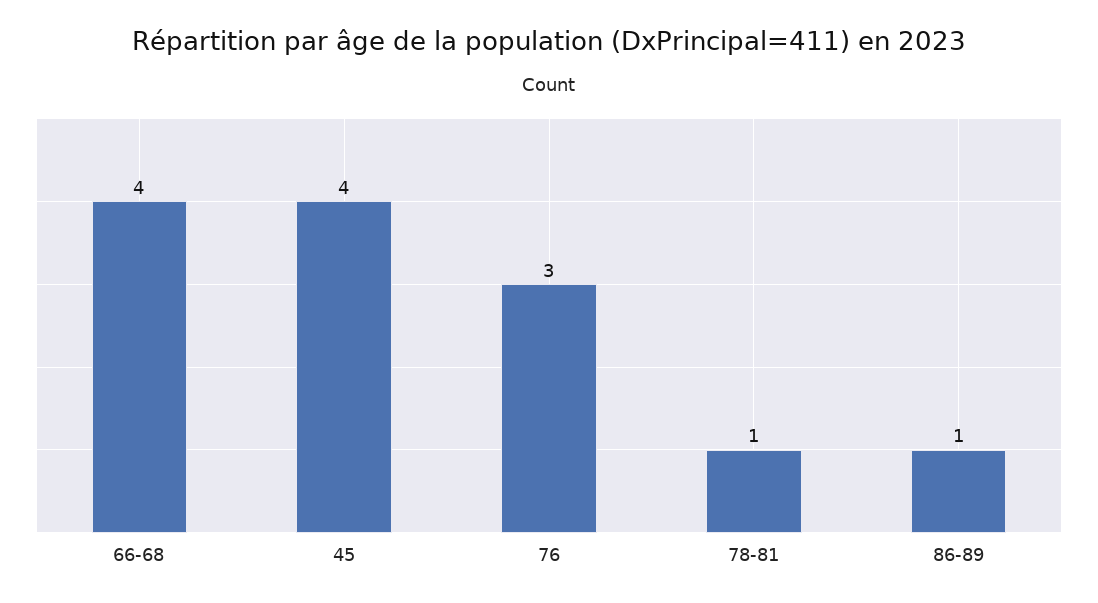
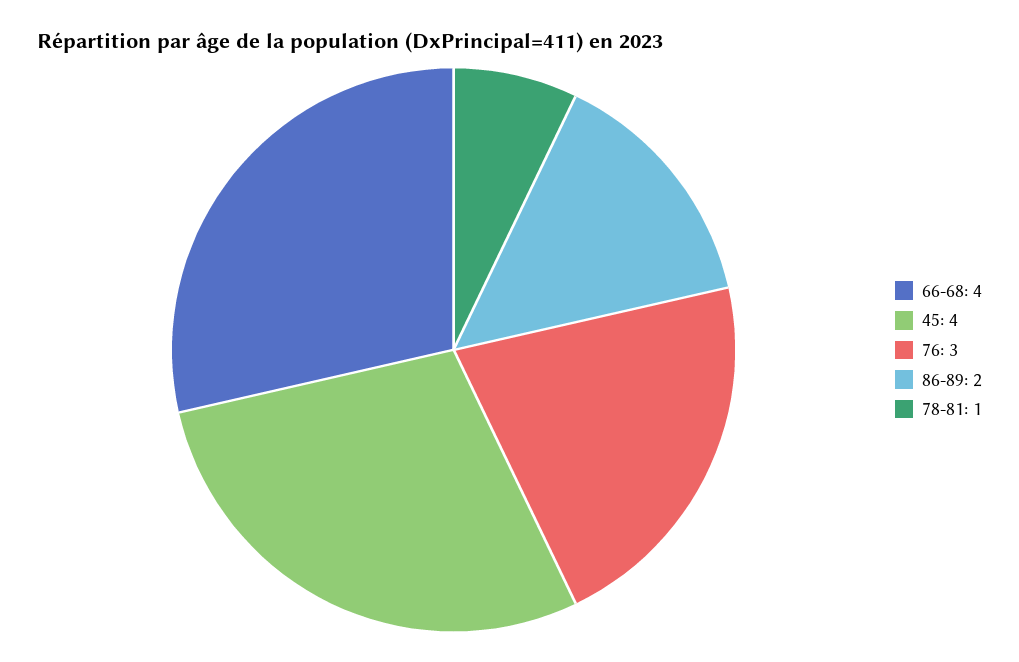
86-89: 1 -> 2

